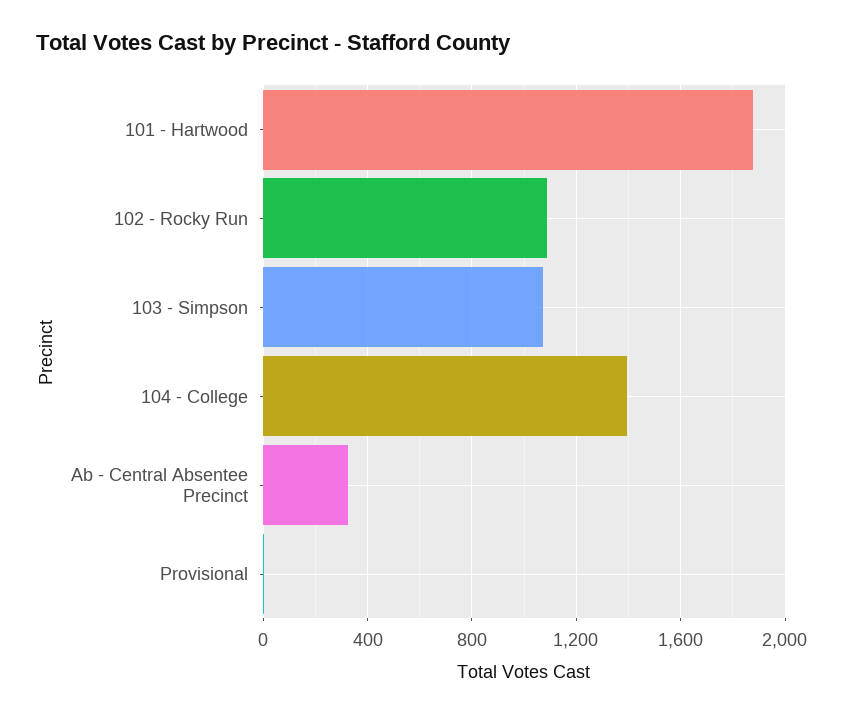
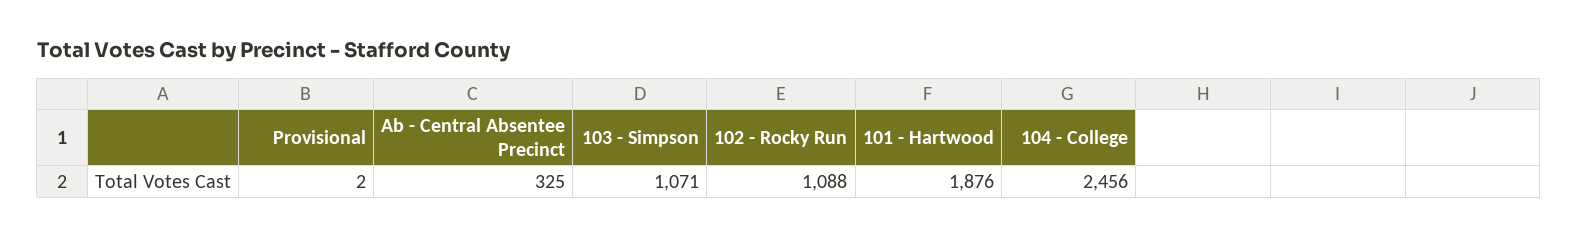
104 - College: 1400 -> 2456

